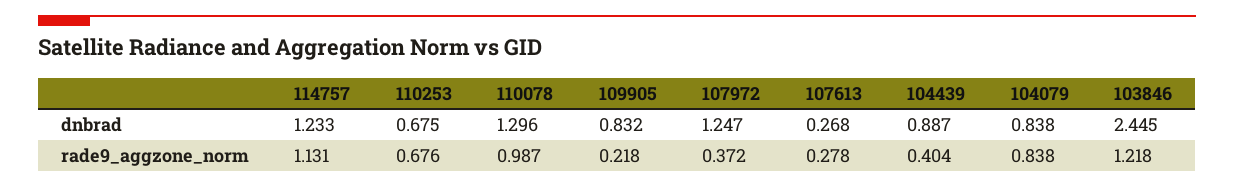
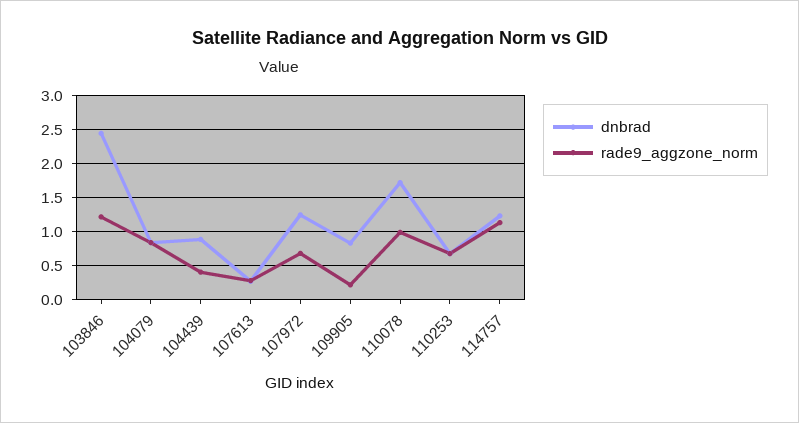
dnbrad, 110078: 1.296 -> 1.7
rade9_aggzone_norm, 107972: 0.372 -> 0.7

